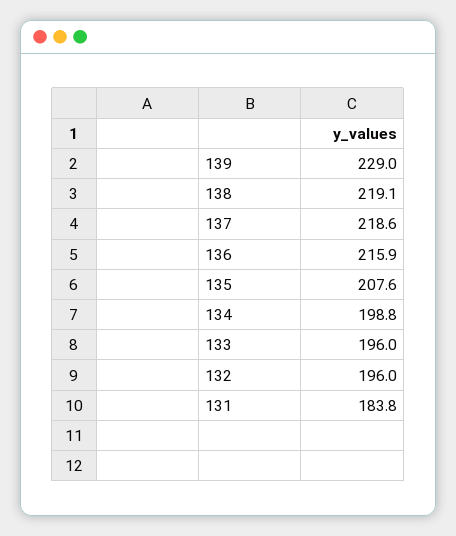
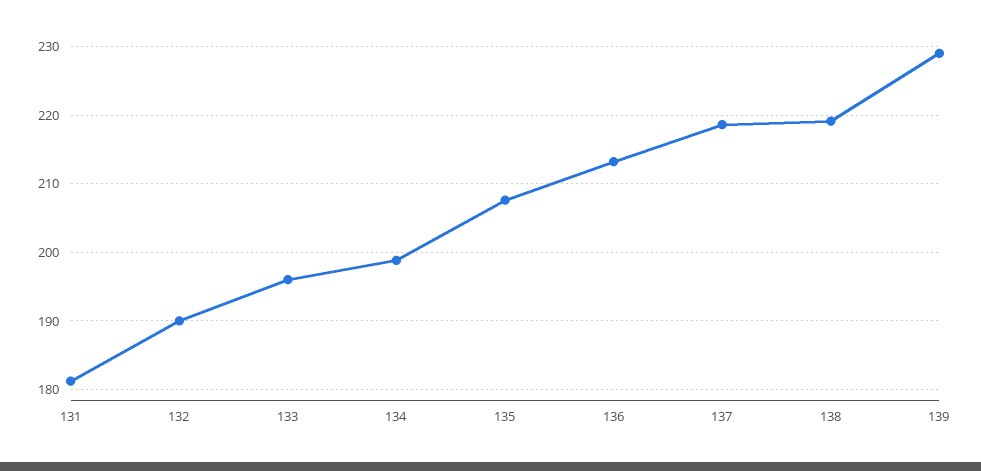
136: 215.9 -> 213
132: 196 -> 190
131: 183.8 -> 181

